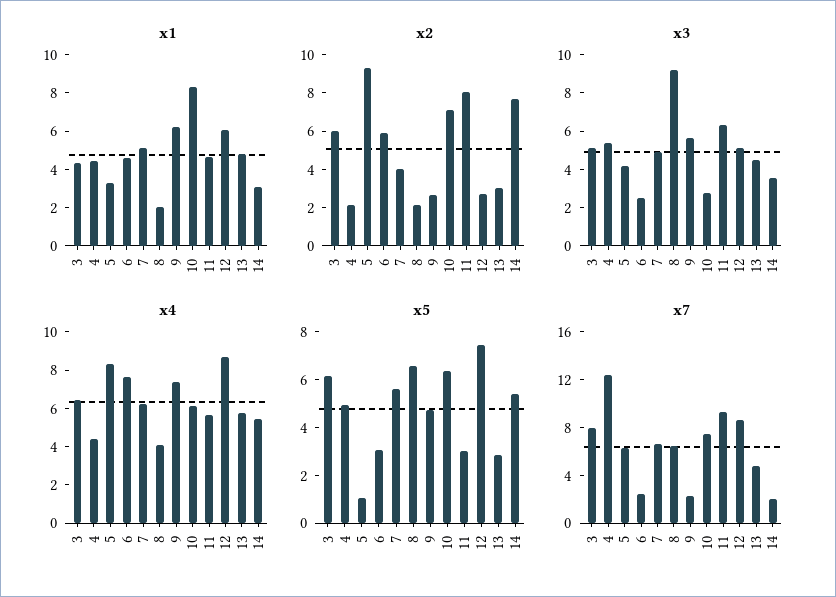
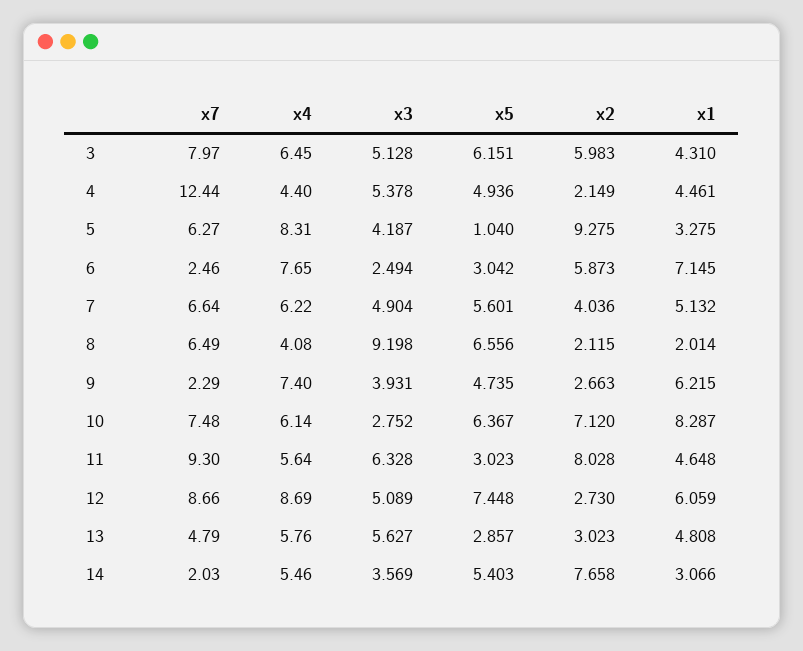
x1, 6: 4.5 -> 7.145
x3, 9: 5.5 -> 3.931
x3, 13: 4.5 -> 5.627

